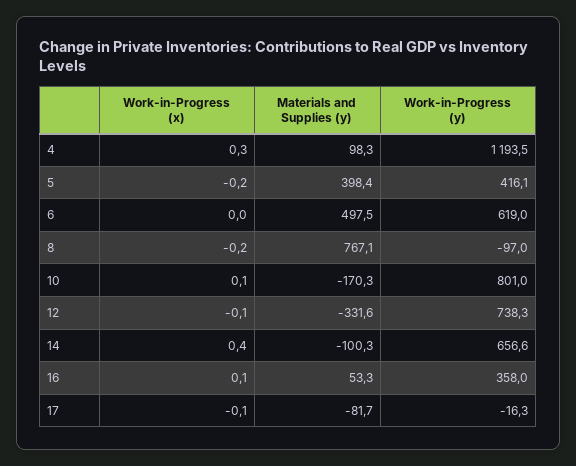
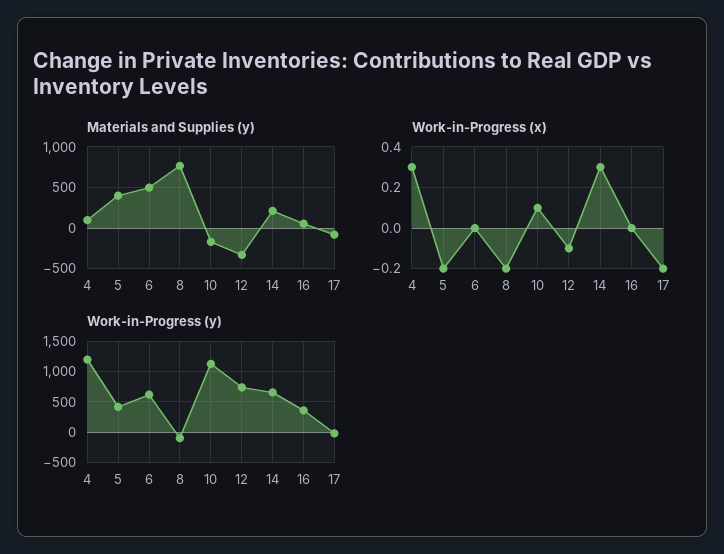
Work-in-Progress (y), 10: 801 -> 1100
Work-in-Progress (x), 14: 0.4 -> 0.3
Materials and Supplies (y), 14: -100.3 -> 200
Work-in-Progress (x), 16: 0.1 -> 0
Work-in-Progress (x), 17: -0.1 -> -0.2

